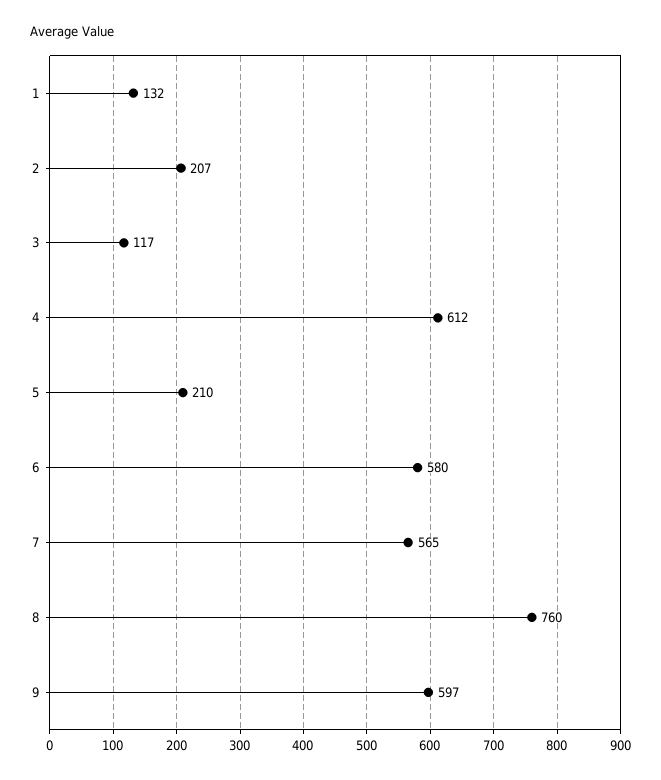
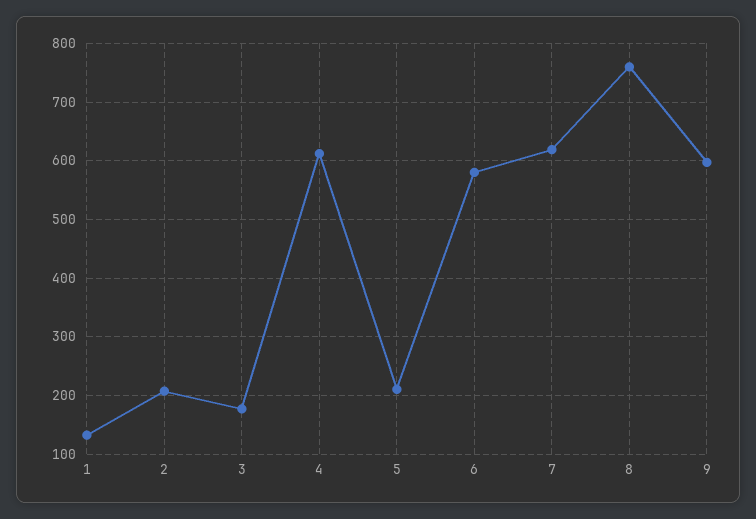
3: 117 -> 180
7: 565 -> 620

